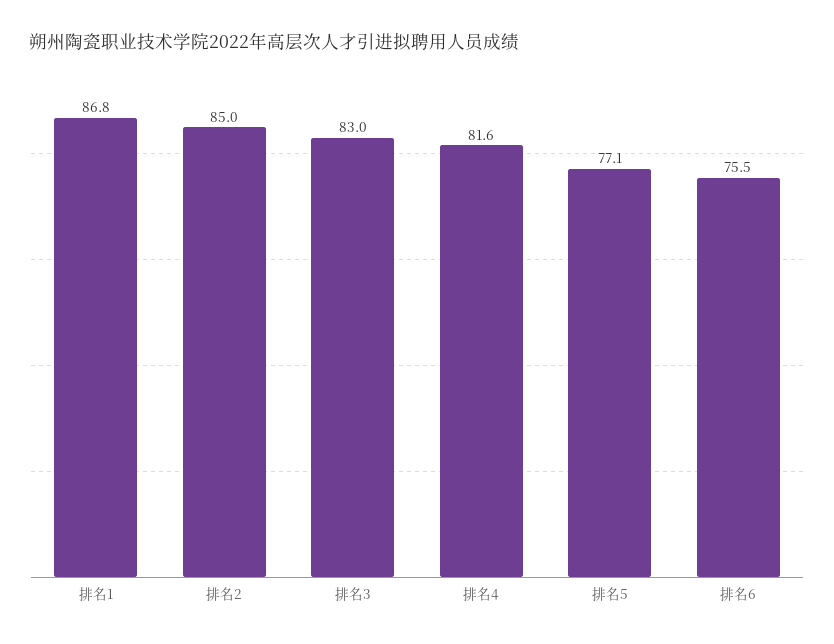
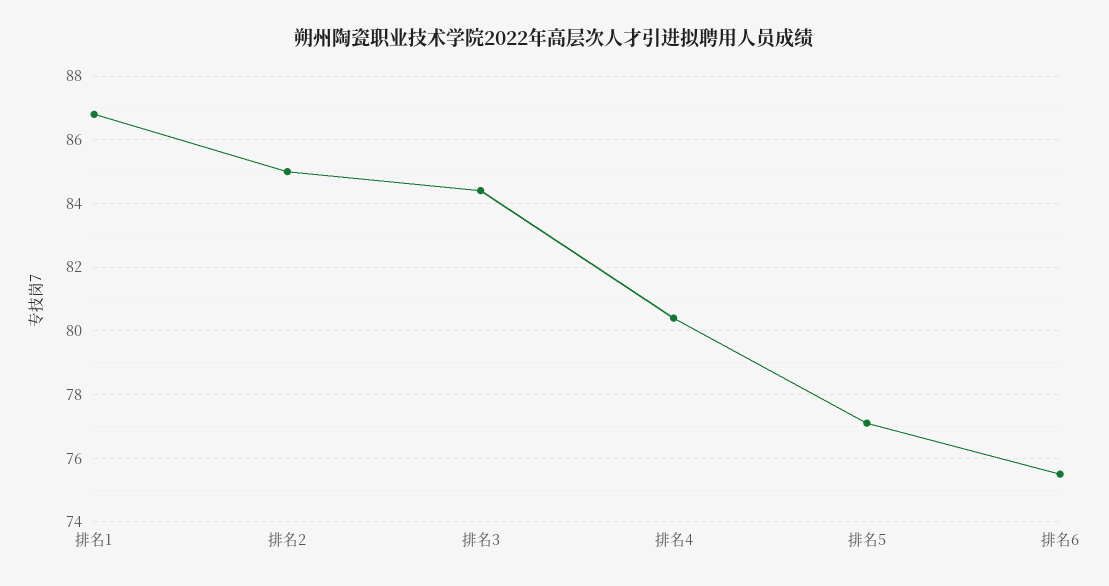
排名3: 83 -> 84.5
排名4: 81.6 -> 80.5

